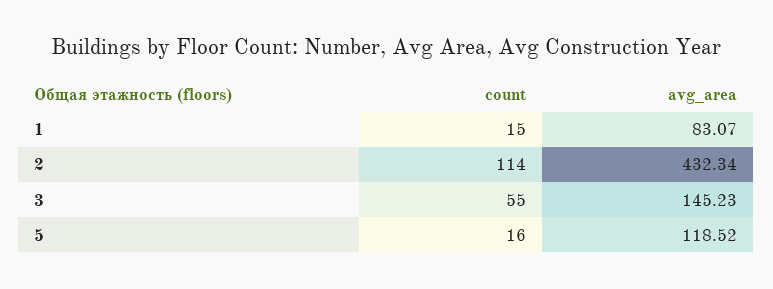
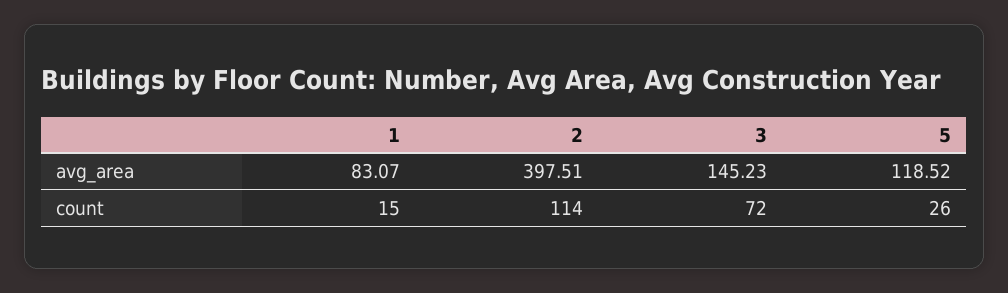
avg_area, 2: 432.34 -> 397.51
count, 3: 55 -> 72
count, 5: 16 -> 26

